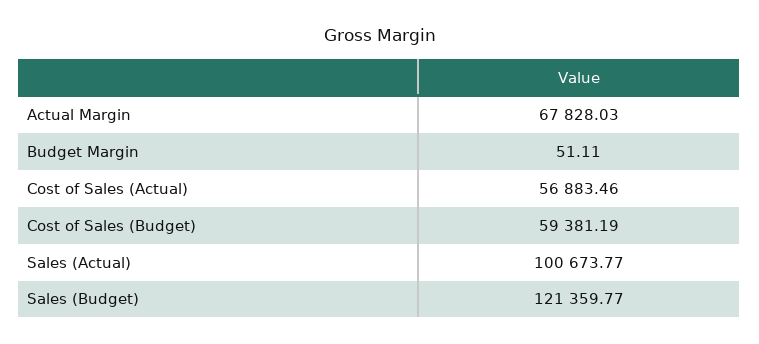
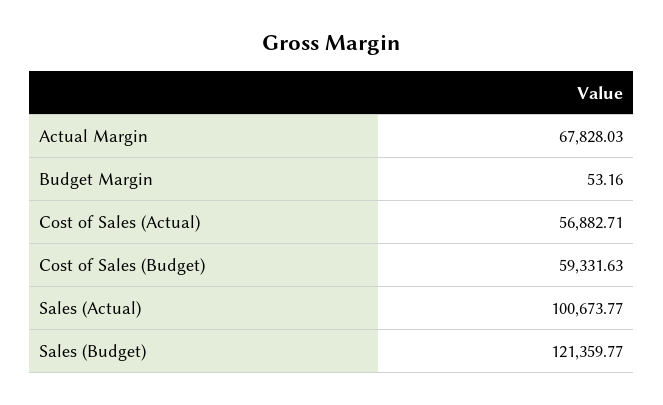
Budget Margin: 51.11 -> 53.16
Cost of Sales (Actual): 56883.46 -> 56882.71
Cost of Sales (Budget): 59381.19 -> 59331.63

